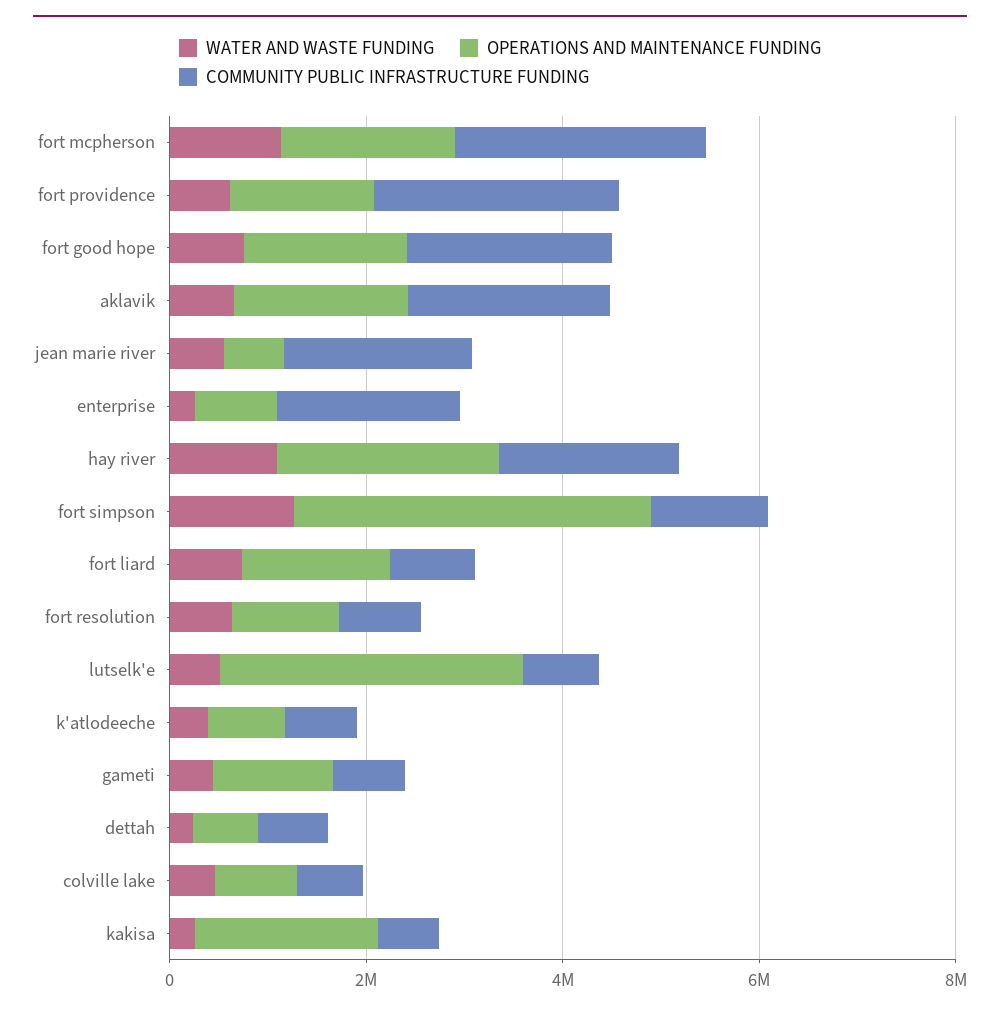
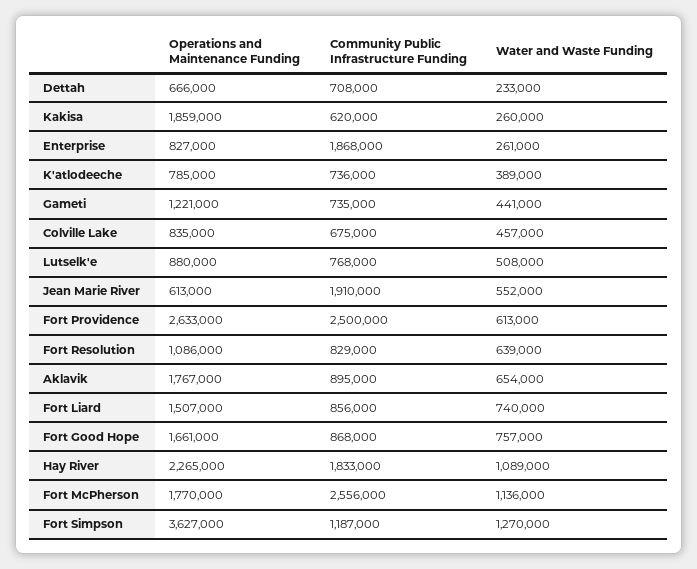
OPERATIONS AND MAINTENANCE FUNDING, fort providence: 1500000 -> 2633000
COMMUNITY PUBLIC INFRASTRUCTURE FUNDING, fort good hope: 2000000 -> 868000
COMMUNITY PUBLIC INFRASTRUCTURE FUNDING, aklavik: 2000000 -> 895000
OPERATIONS AND MAINTENANCE FUNDING, lutselk'e: 3000000 -> 880000

